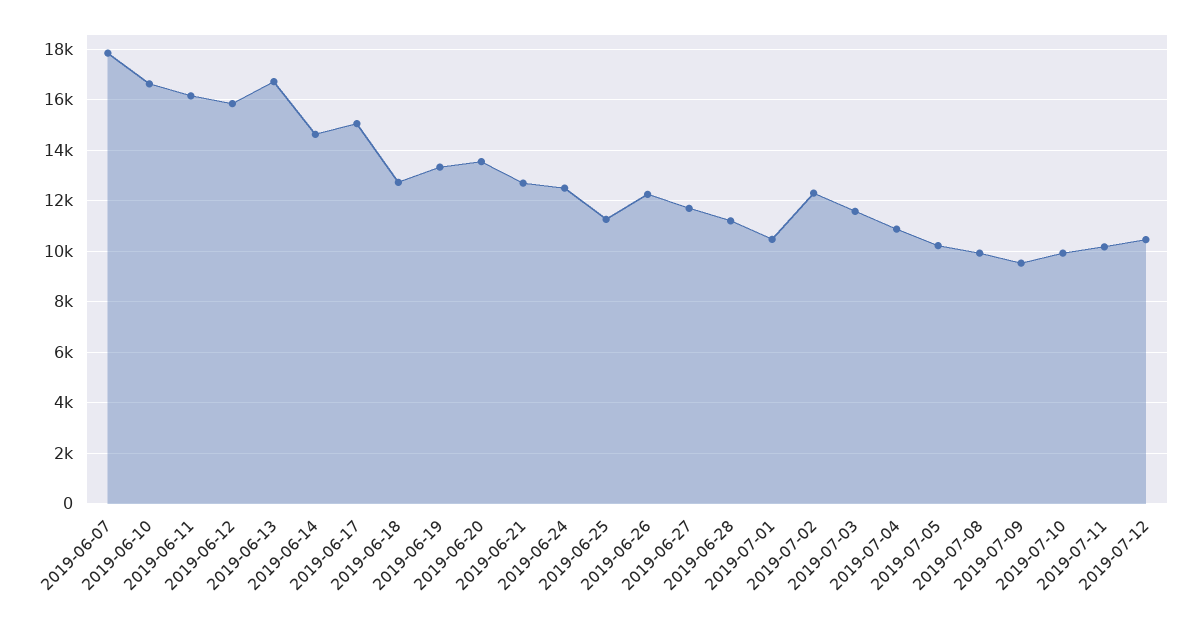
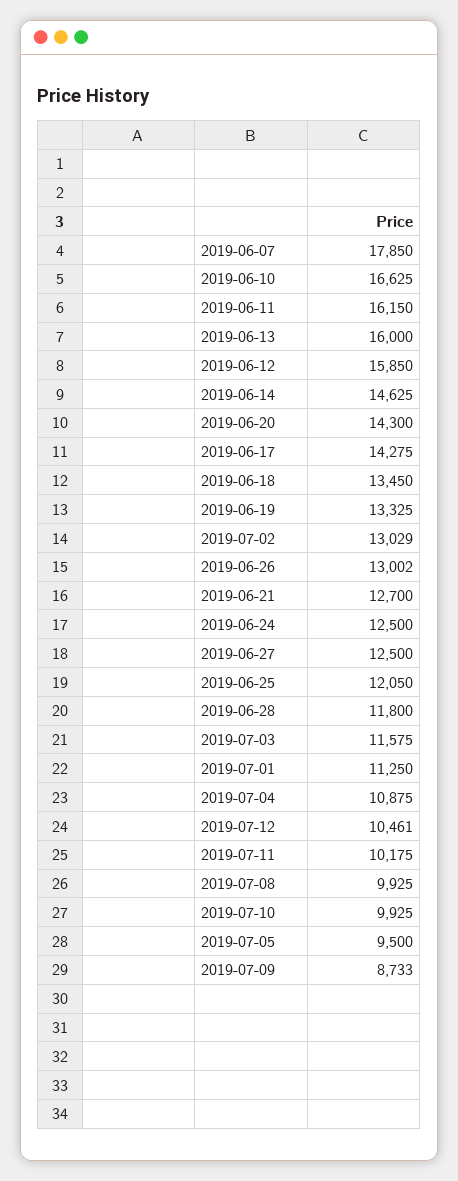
2019-06-13: 16750 -> 16000
2019-06-17: 15000 -> 14275
2019-06-18: 12750 -> 13450
2019-06-20: 13500 -> 14300
2019-06-25: 11250 -> 12050
2019-06-26: 12250 -> 13002
2019-06-27: 11750 -> 12500
2019-06-28: 11250 -> 11800
2019-07-01: 10500 -> 11250
2019-07-02: 12250 -> 13029
2019-07-05: 10250 -> 9500
2019-07-09: 9500 -> 8733

